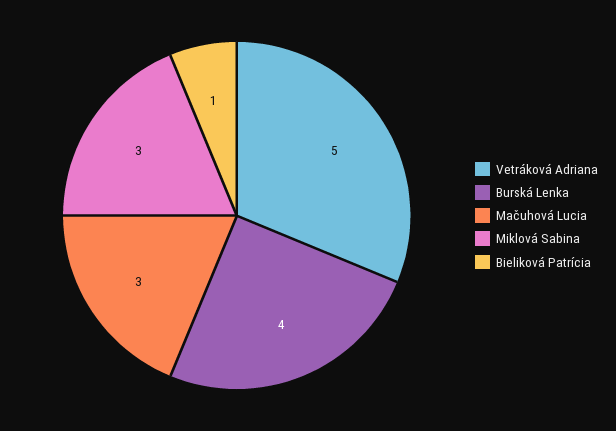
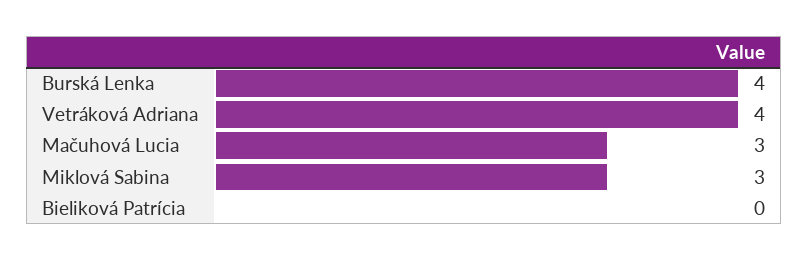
Vetráková Adriana: 5 -> 4
Bieliková Patrícia: 1 -> 0

